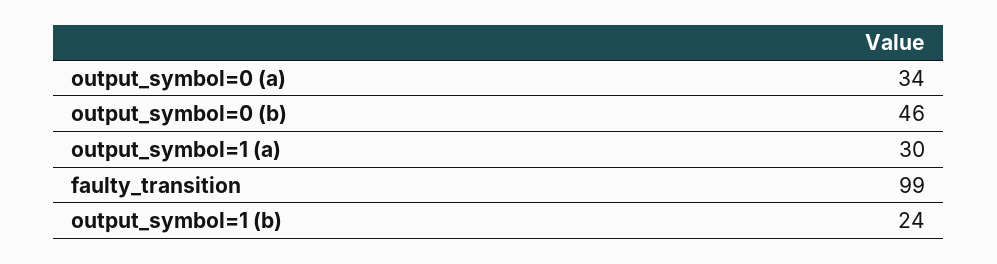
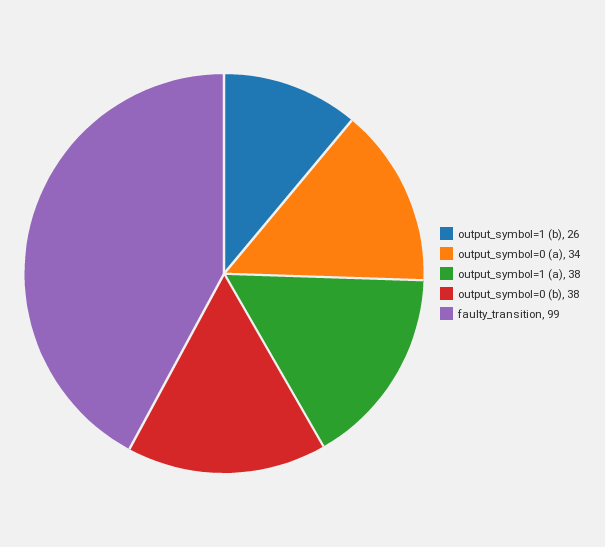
output_symbol=0 (b): 46 -> 38
output_symbol=1 (a): 30 -> 38
output_symbol=1 (b): 24 -> 26

